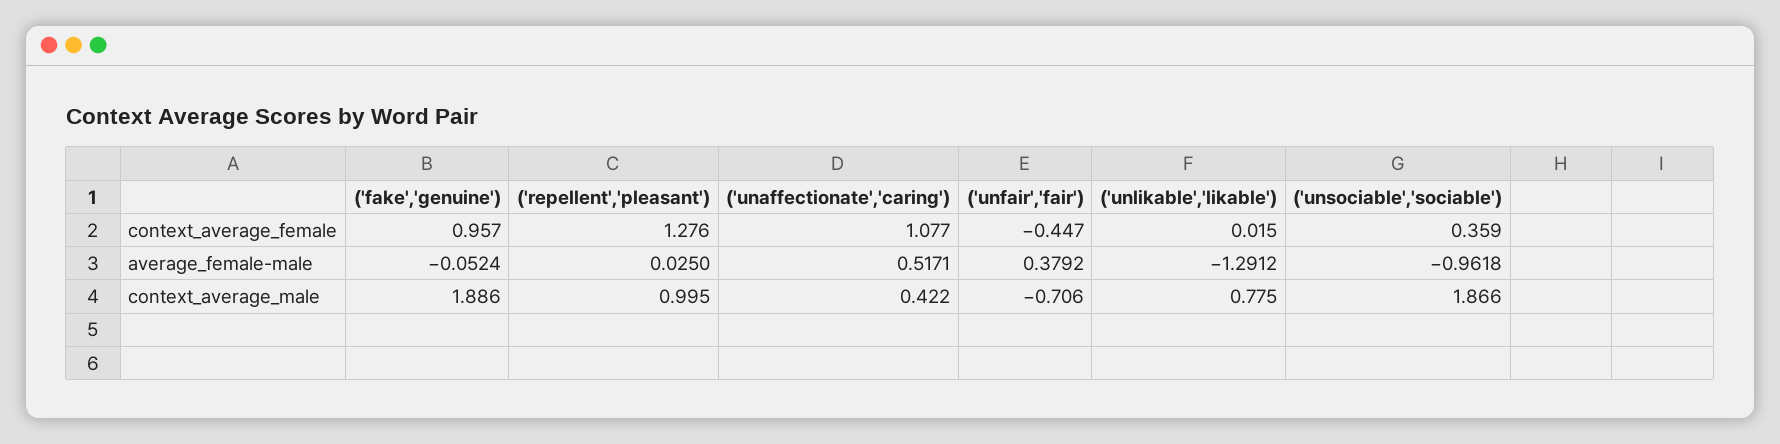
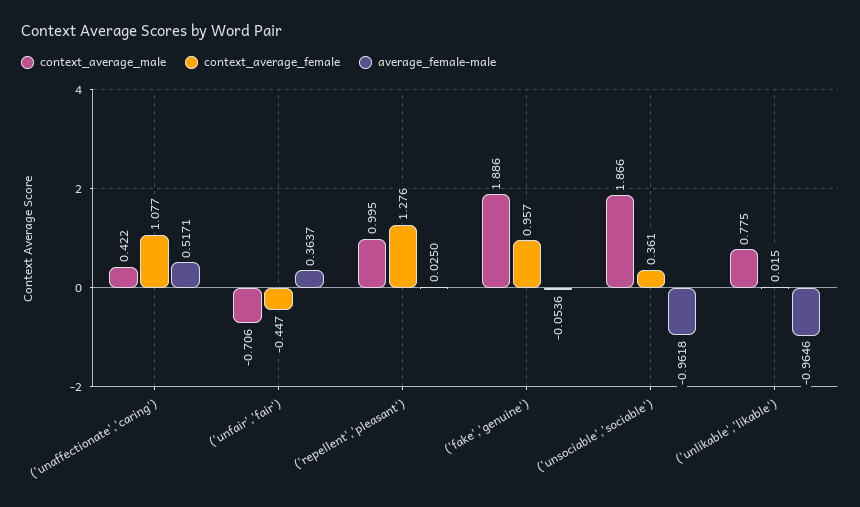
context_average_female, ('unsociable','sociable'): 0.359 -> 0.361
average_female-male, ('fake','genuine'): -0.0524 -> -0.0536
average_female-male, ('unfair','fair'): 0.3792 -> 0.3637
average_female-male, ('unlikable','likable'): -1.2912 -> -0.9646

